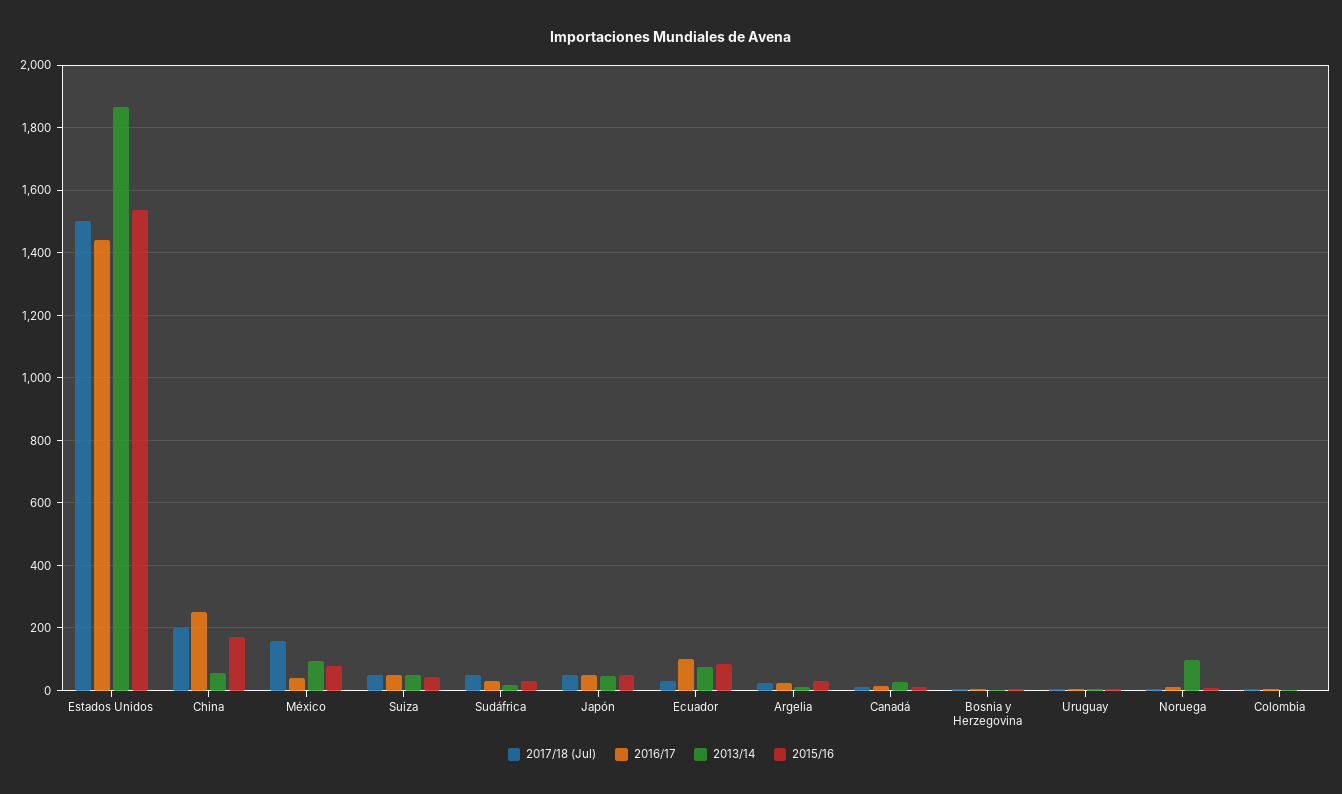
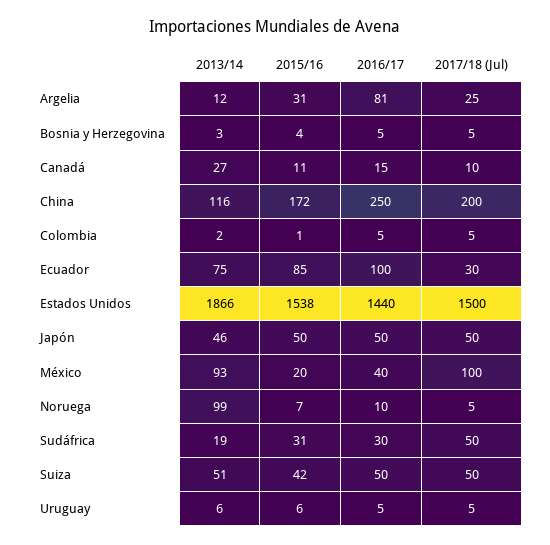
2013/14, China: 60 -> 116
2017/18 (Jul), México: 160 -> 100
2015/16, México: 80 -> 20
2016/17, Argelia: 20 -> 81

